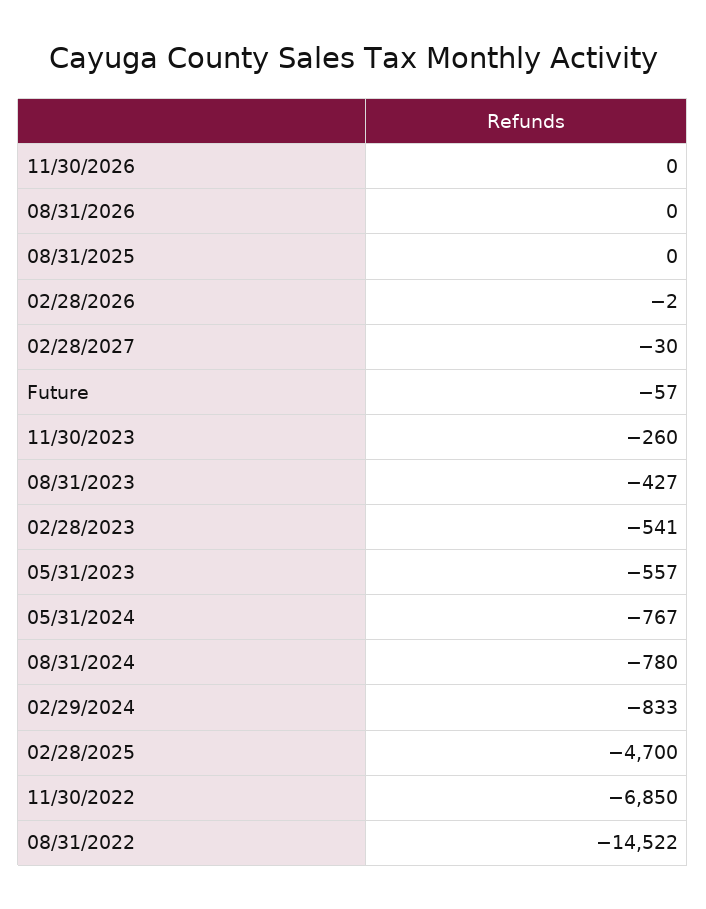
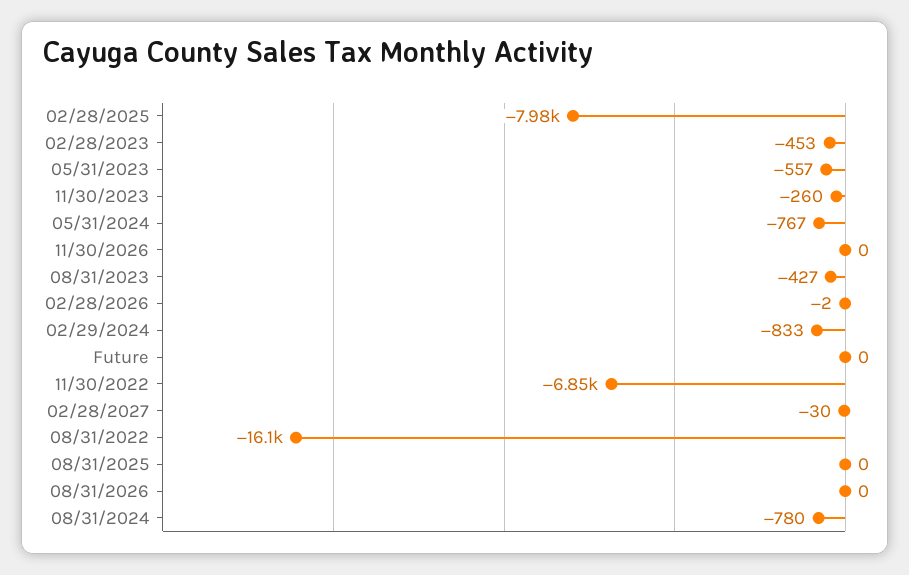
Future: -57 -> 0
02/28/2023: -541 -> -453
02/28/2025: -4700 -> -7980
08/31/2022: -14522 -> -16100

